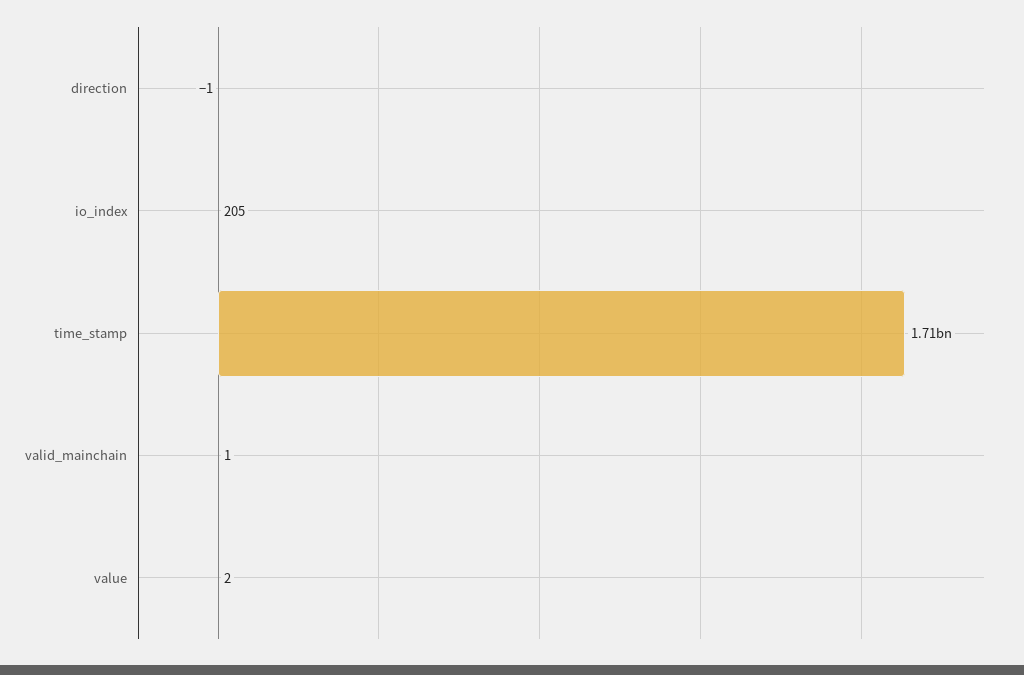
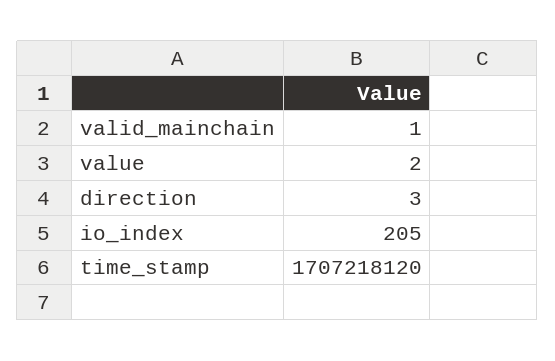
direction: -1 -> 3

